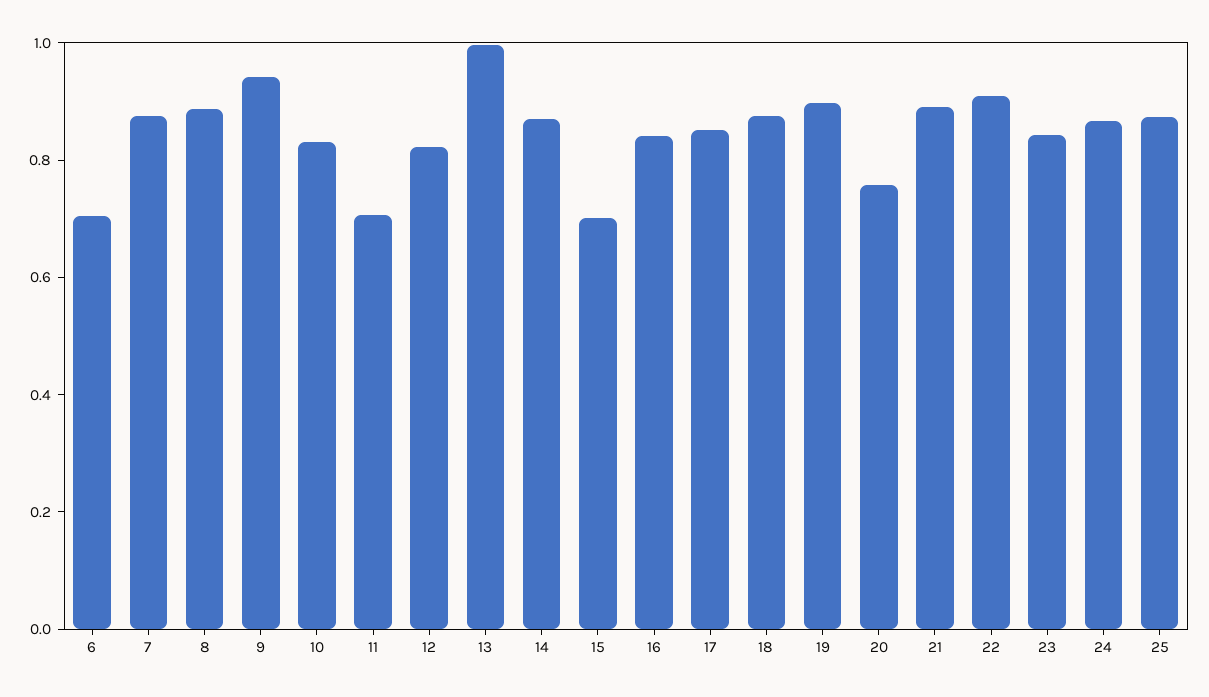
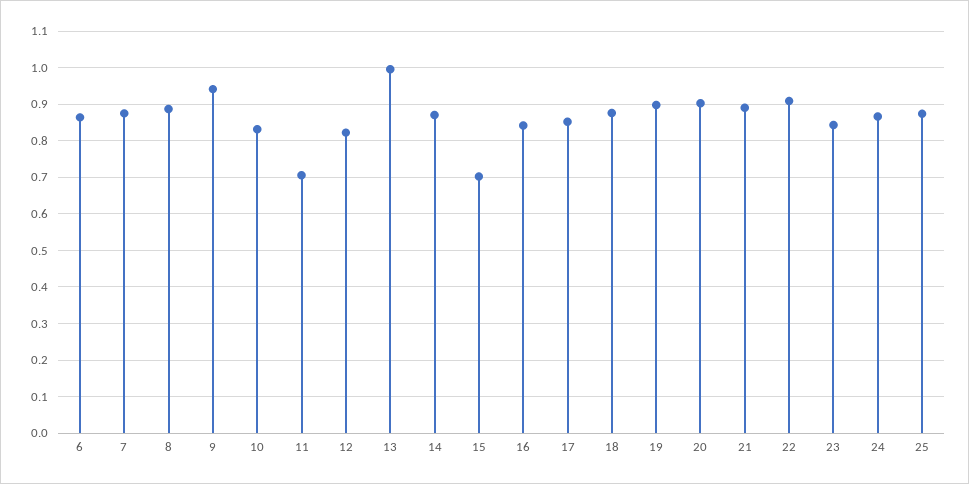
6: 0.7 -> 0.86
20: 0.75 -> 0.9

